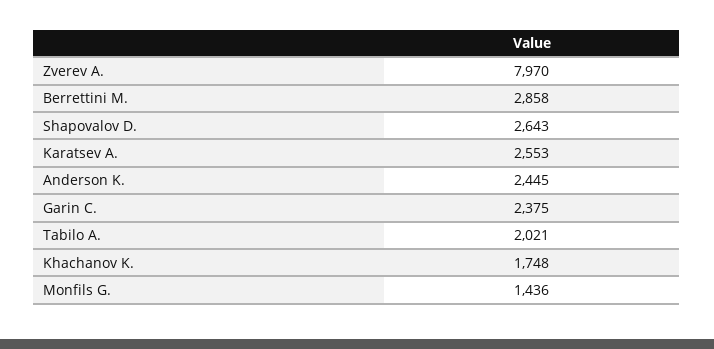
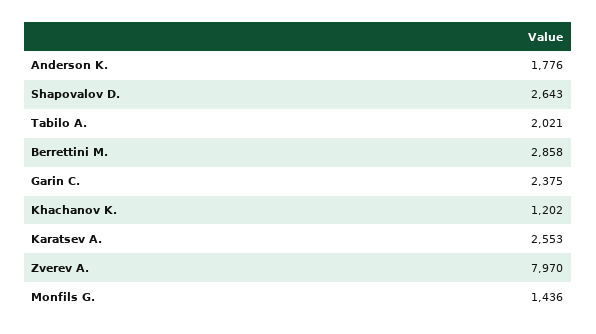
Anderson K.: 2445 -> 1776
Khachanov K.: 1748 -> 1202

